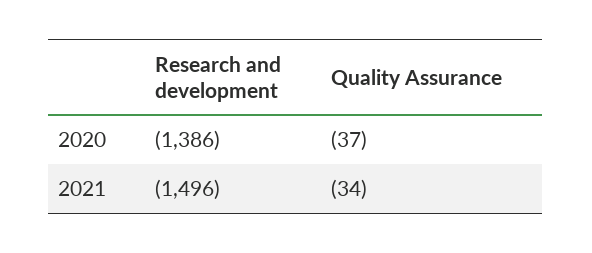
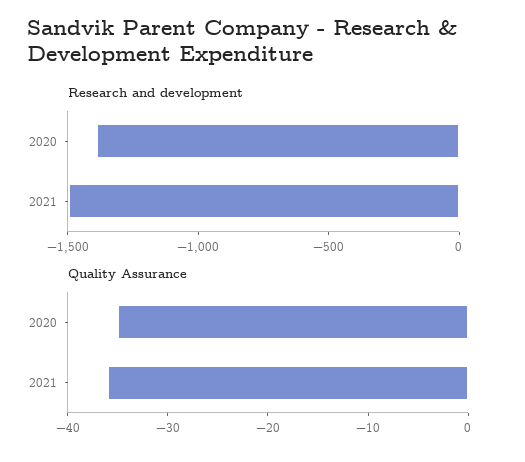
Quality Assurance, 2020: -37 -> -35
Quality Assurance, 2021: -34 -> -36

